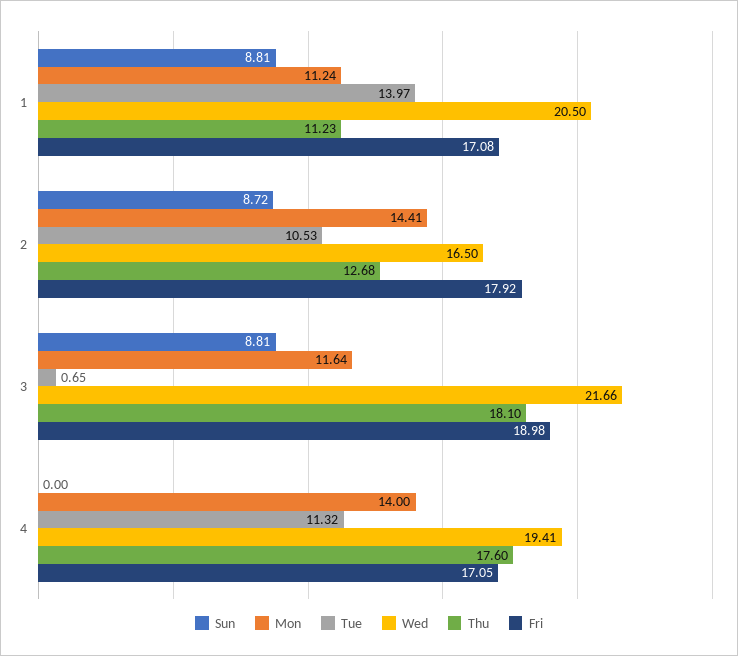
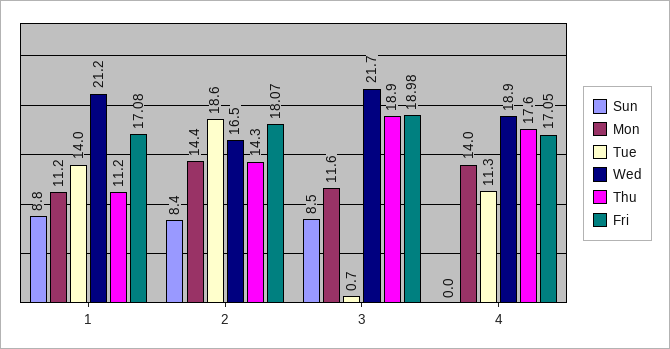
Wed, 1: 20.5 -> 21.2
Sun, 2: 8.72 -> 8.4
Tue, 2: 10.53 -> 18.6
Thu, 2: 12.68 -> 14.3
Fri, 2: 17.92 -> 18.07
Sun, 3: 8.81 -> 8.5
Thu, 3: 18.1 -> 18.9
Wed, 4: 19.41 -> 18.9

